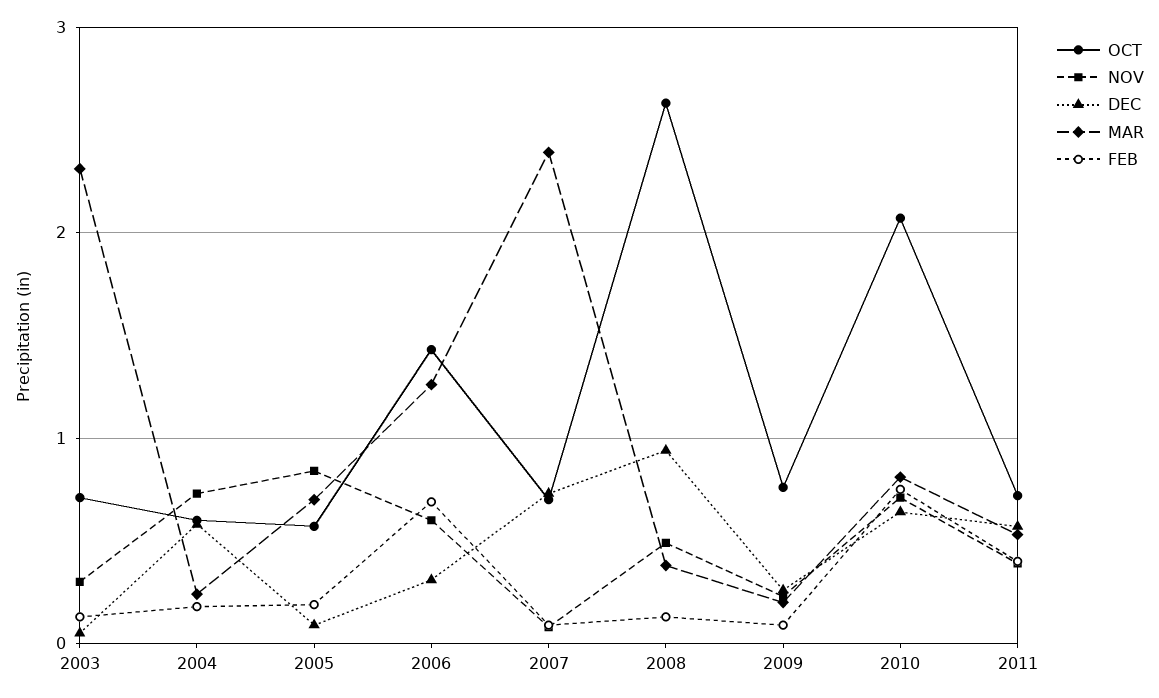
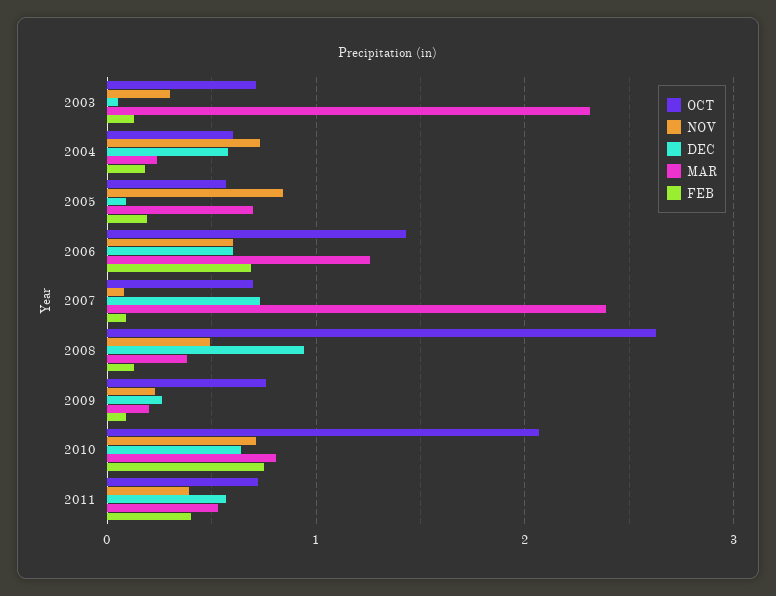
DEC, 2006: 0.3 -> 0.6

